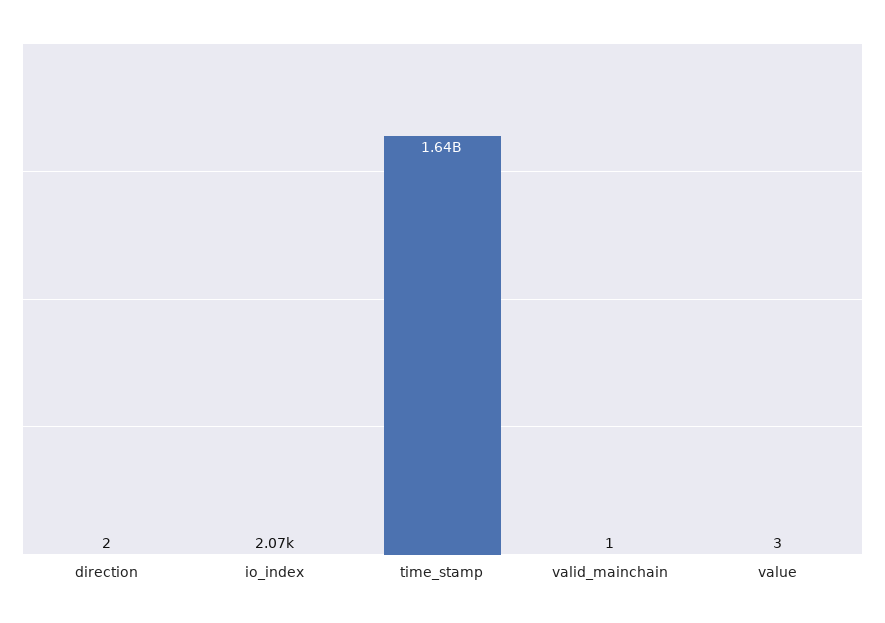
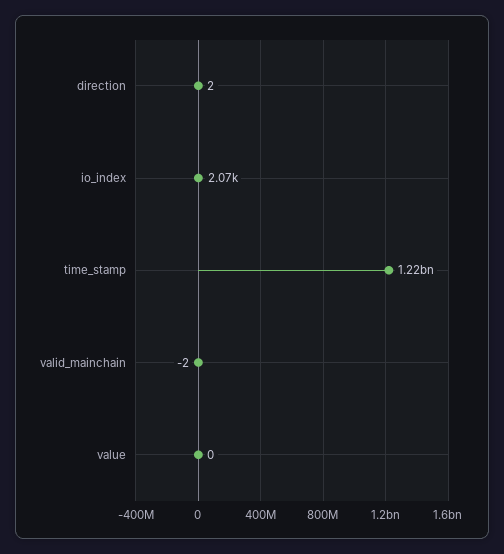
time_stamp: 1640000000 -> 1220000000
valid_mainchain: 1 -> -2
value: 3 -> 0

